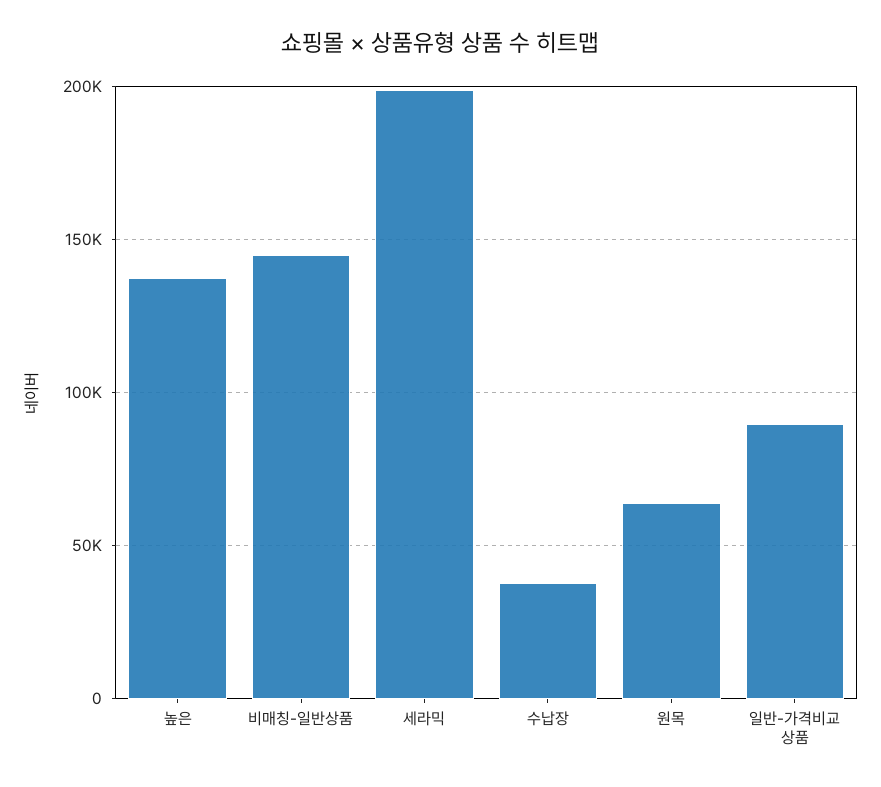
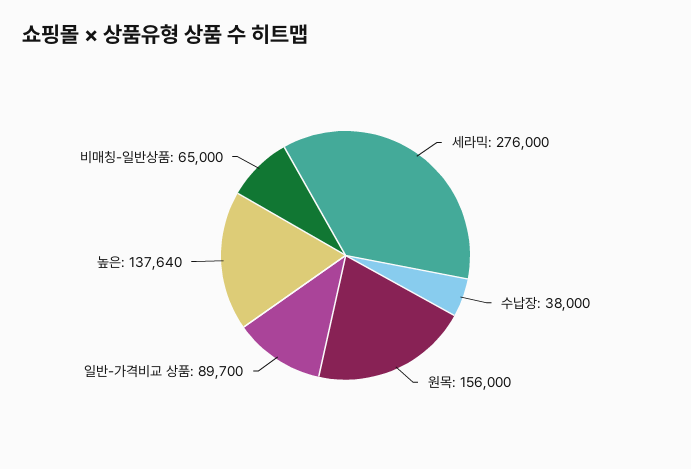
비매칭-일반상품: 145000 -> 65000
세라믹: 200000 -> 276000
원목: 65000 -> 156000

